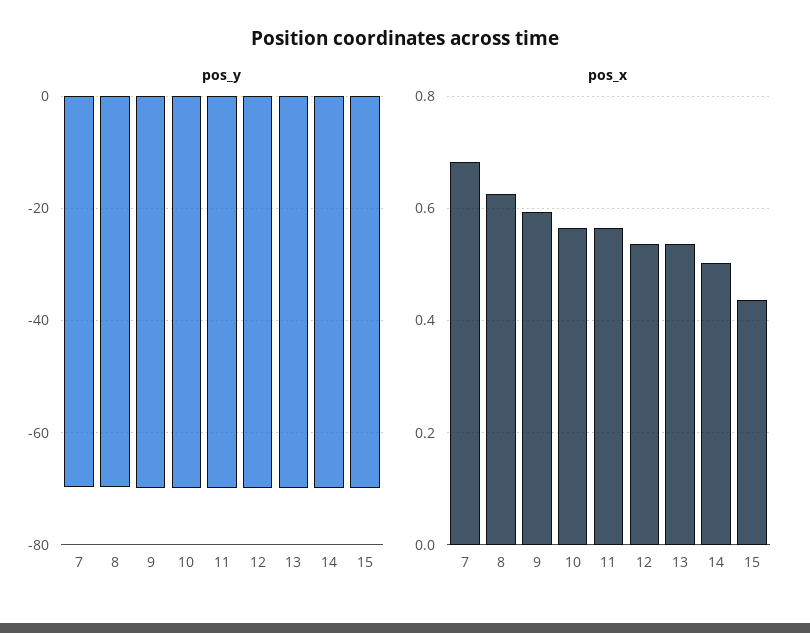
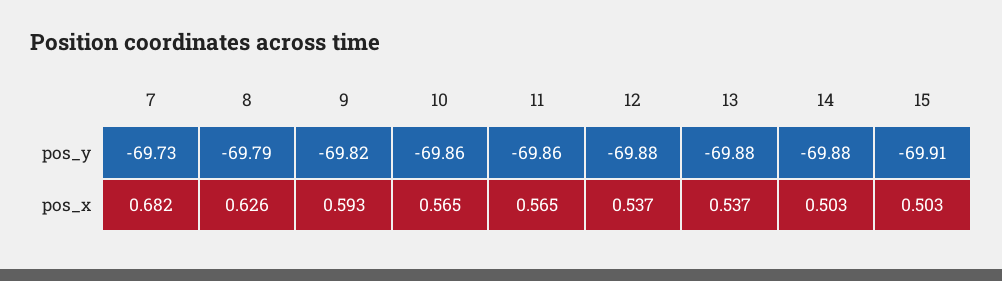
pos_x, 15: 0.44 -> 0.503

